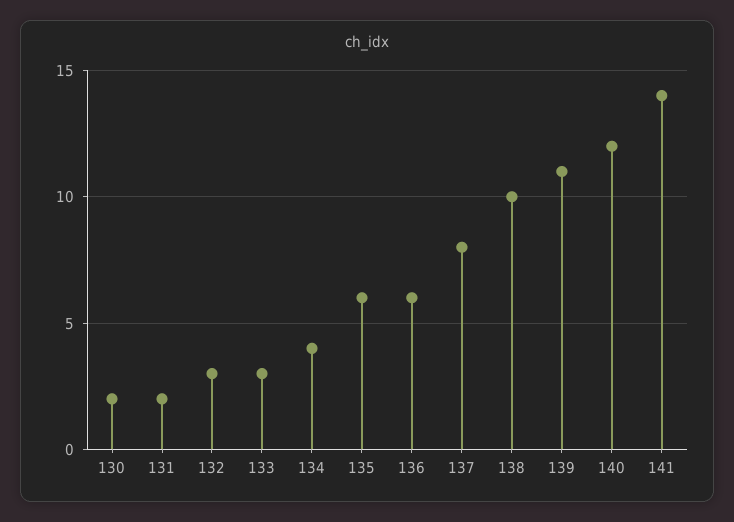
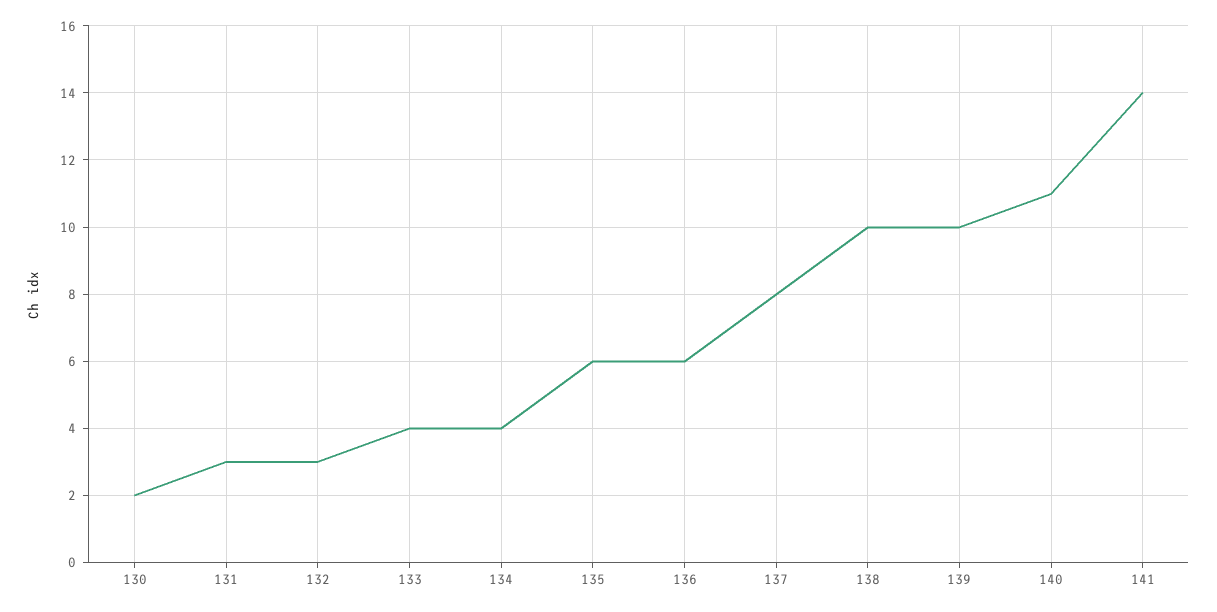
131: 2 -> 3
133: 3 -> 4
139: 11 -> 10
140: 12 -> 11

